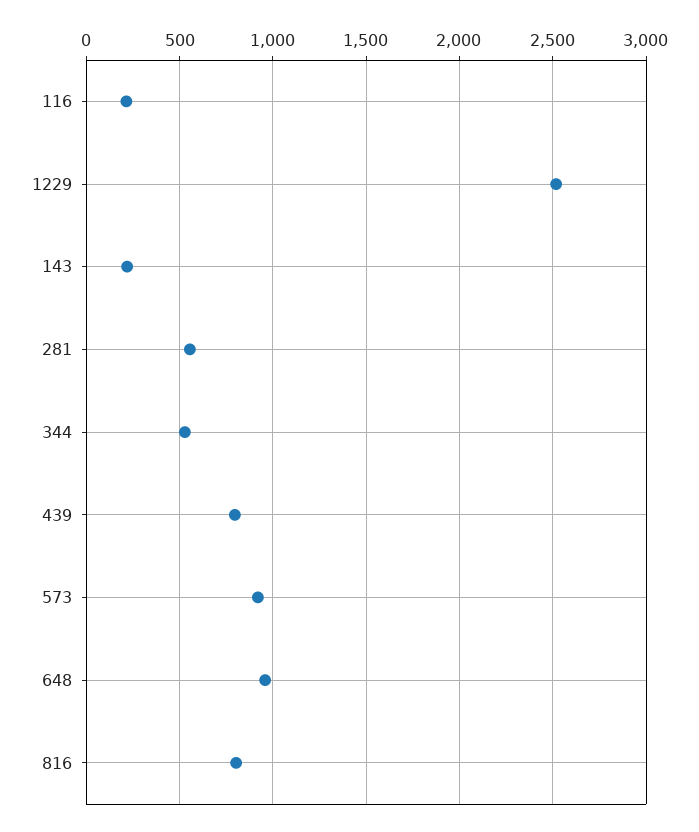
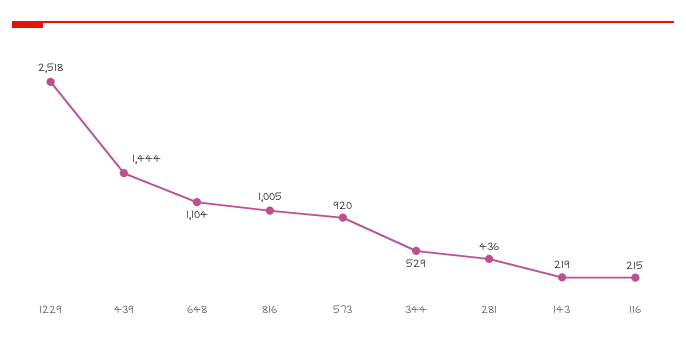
281: 550 -> 436
439: 800 -> 1444
648: 950 -> 1104
816: 800 -> 1005

